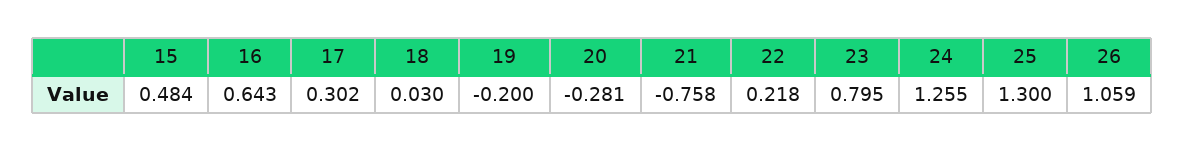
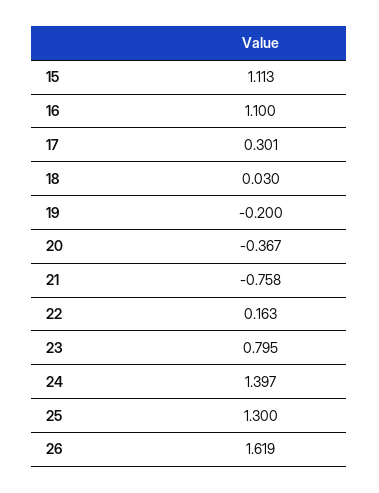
15: 0.484 -> 1.113
16: 0.643 -> 1.1
17: 0.302 -> 0.301
20: -0.281 -> -0.367
22: 0.218 -> 0.163
24: 1.255 -> 1.397
26: 1.059 -> 1.619

